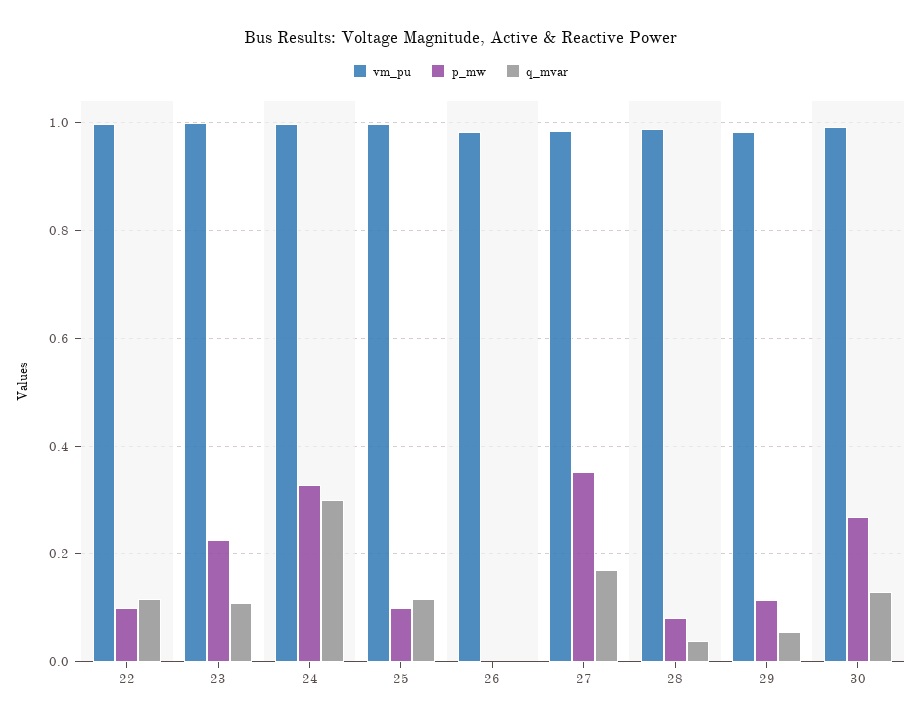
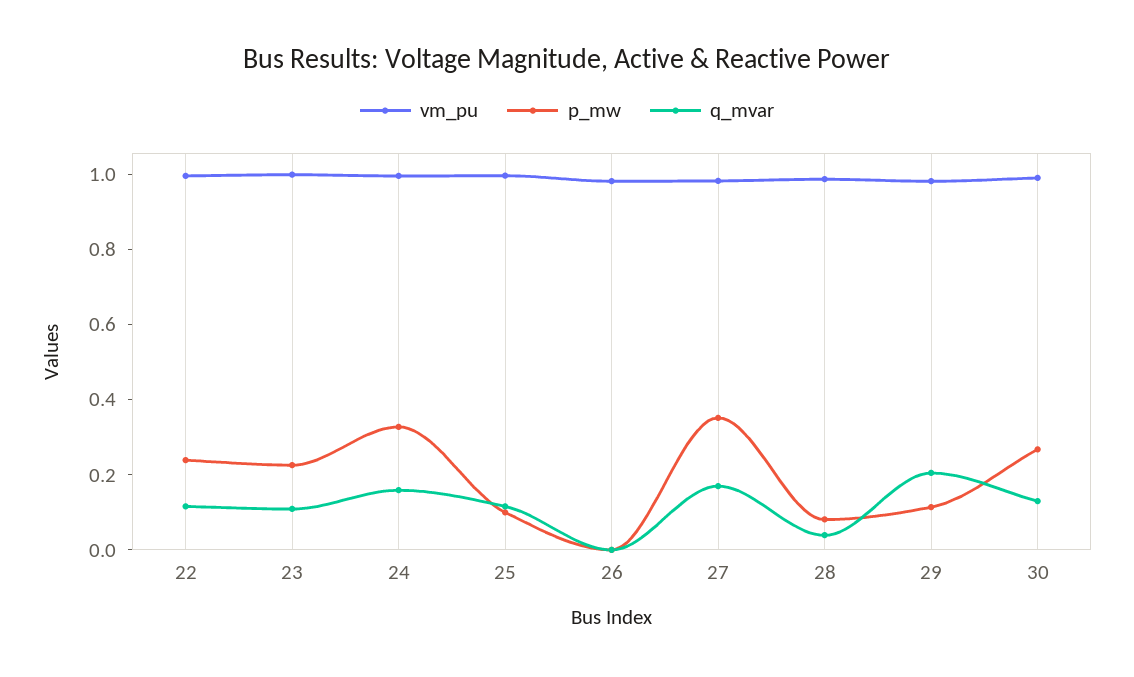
p_mw, 22: 0.1 -> 0.25
q_mvar, 24: 0.3 -> 0.15
q_mvar, 29: 0.06 -> 0.2

